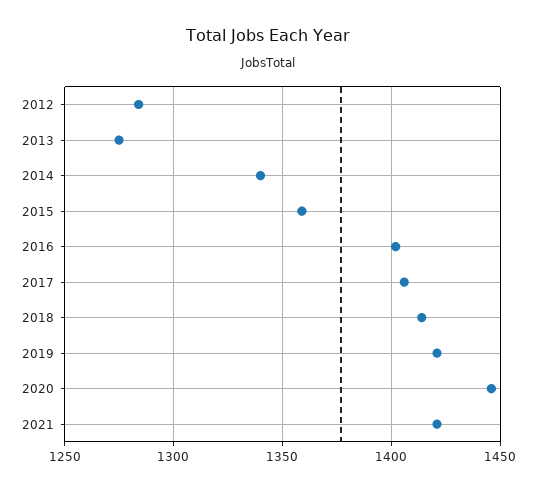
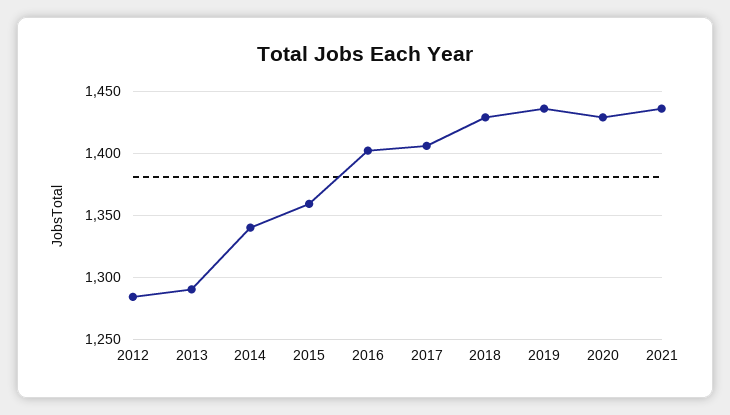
2013: 1275 -> 1290
2018: 1415 -> 1430
2019: 1420 -> 1435
2020: 1445 -> 1430
2021: 1420 -> 1435

